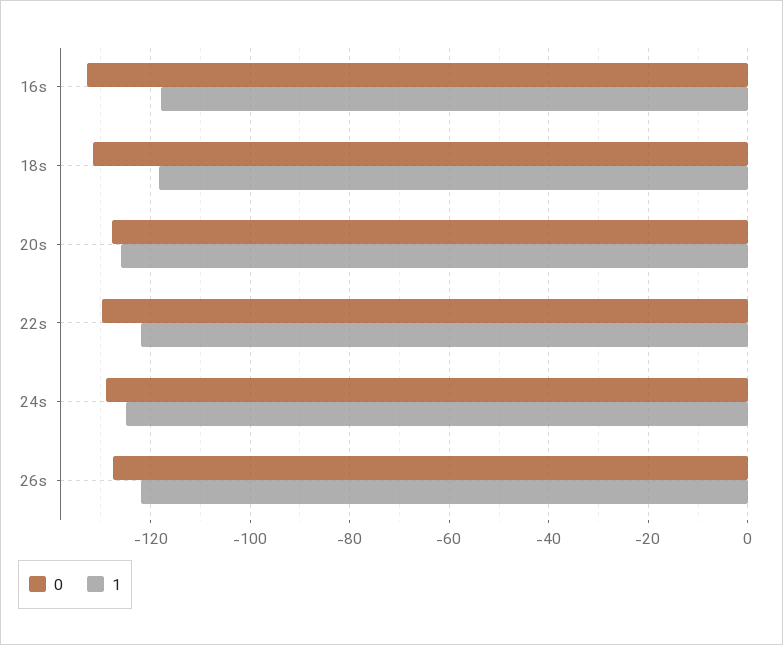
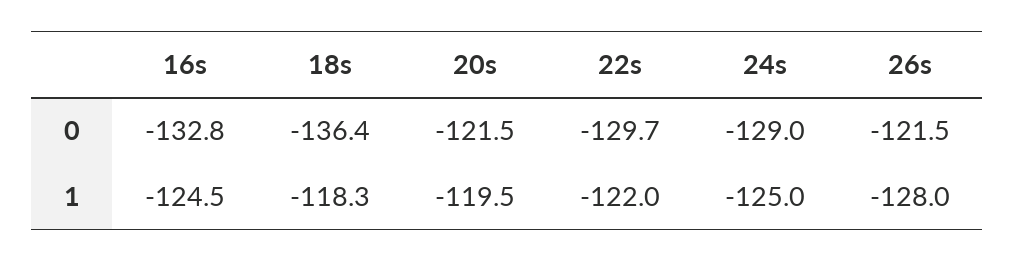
1, 16s: -118 -> -124.5
0, 18s: -132 -> -136.4
0, 20s: -128 -> -121.5
1, 20s: -126 -> -119.5
0, 26s: -128 -> -121.5
1, 26s: -122 -> -128

